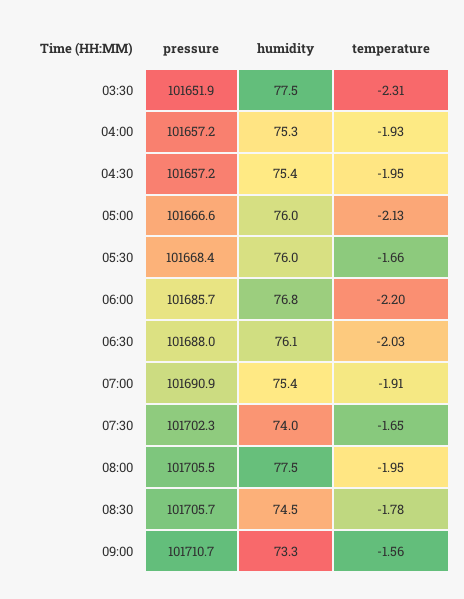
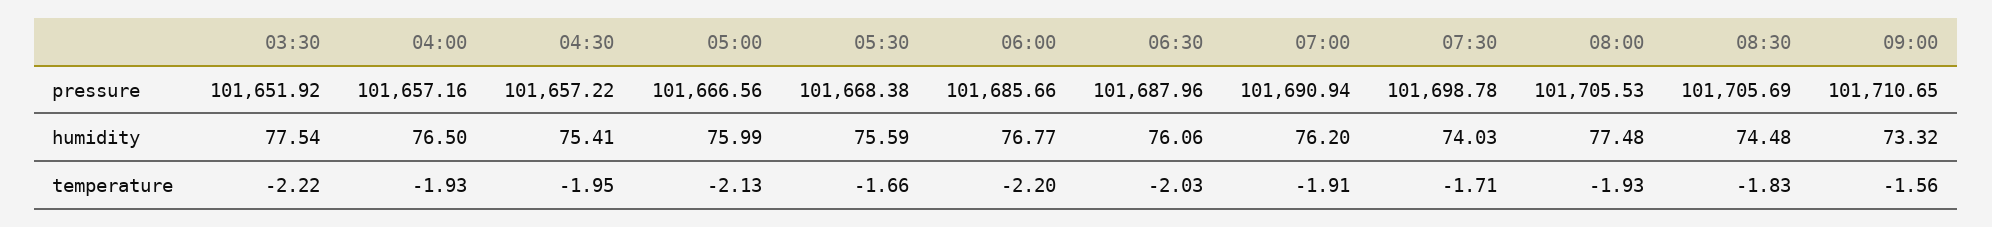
temperature, 03:30: -2.31 -> -2.22
humidity, 04:00: 75.3 -> 76.5
humidity, 05:30: 76 -> 75.59
humidity, 07:00: 75.4 -> 76.2
pressure, 07:30: 101702.3 -> 101698.78
temperature, 07:30: -1.65 -> -1.71
temperature, 08:00: -1.95 -> -1.93
temperature, 08:30: -1.78 -> -1.83

